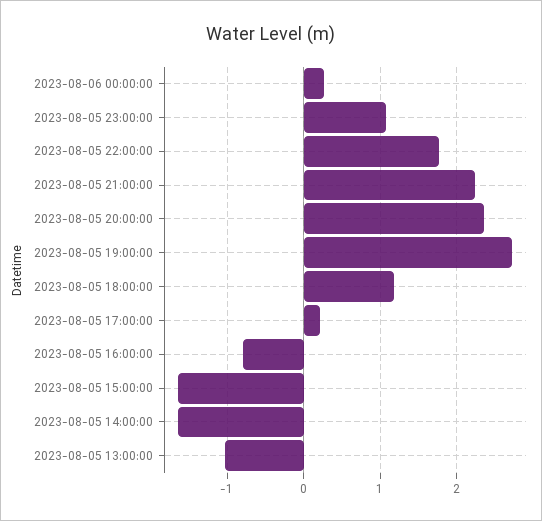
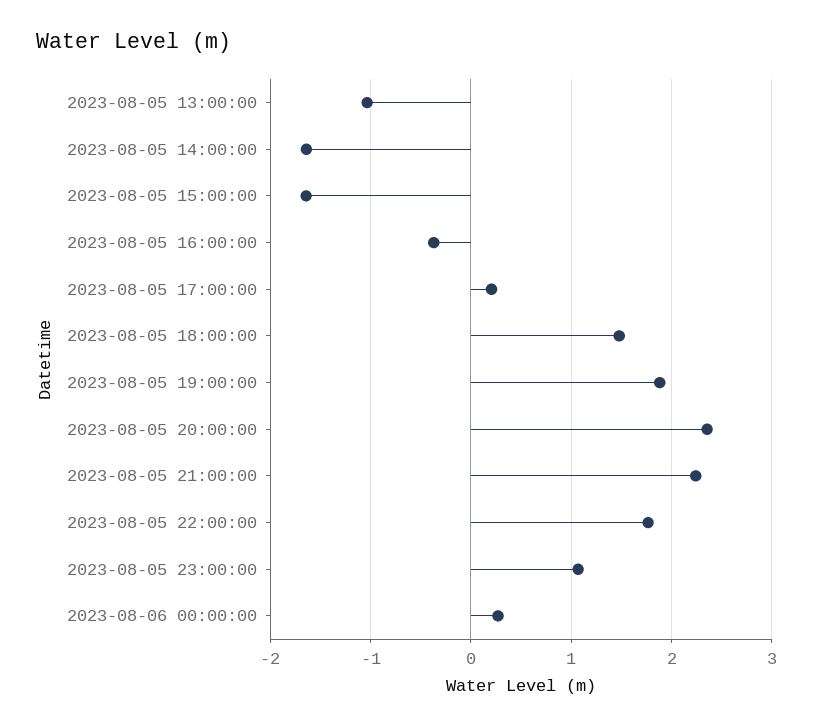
2023-08-05 19:00:00: 2.7 -> 1.9
2023-08-05 18:00:00: 1.2 -> 1.5
2023-08-05 16:00:00: -0.8 -> -0.4

